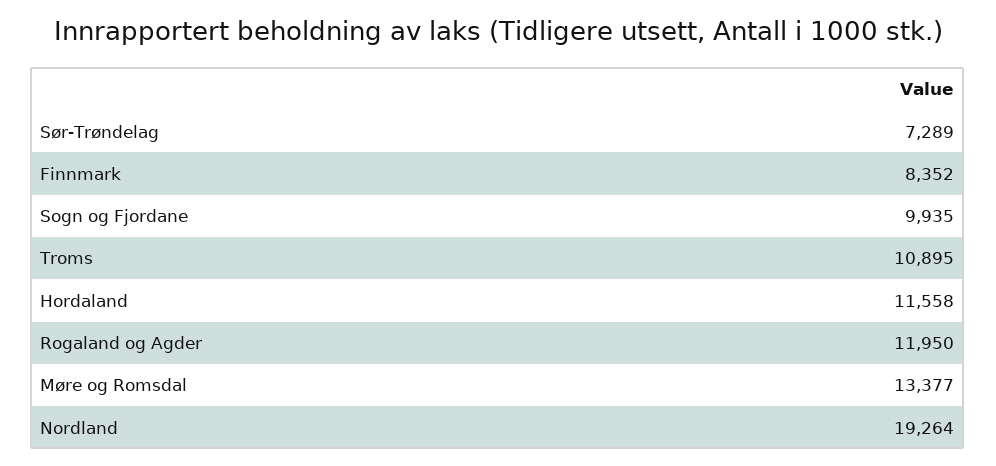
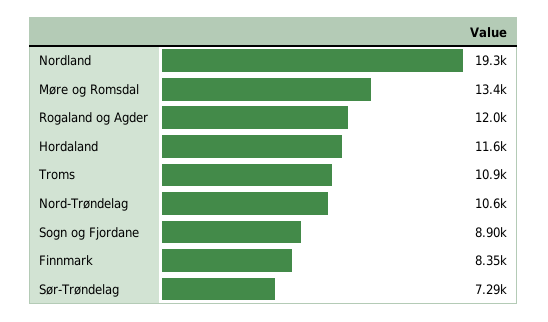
Sogn og Fjordane: 9935 -> 8900
Nord-Trøndelag: none -> 10600

